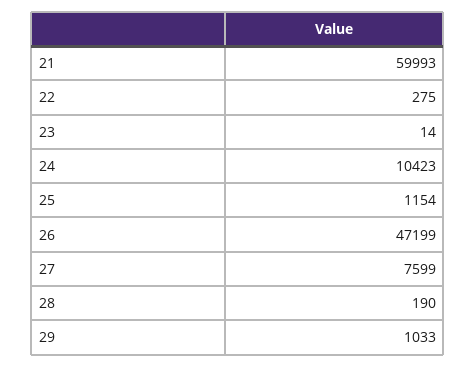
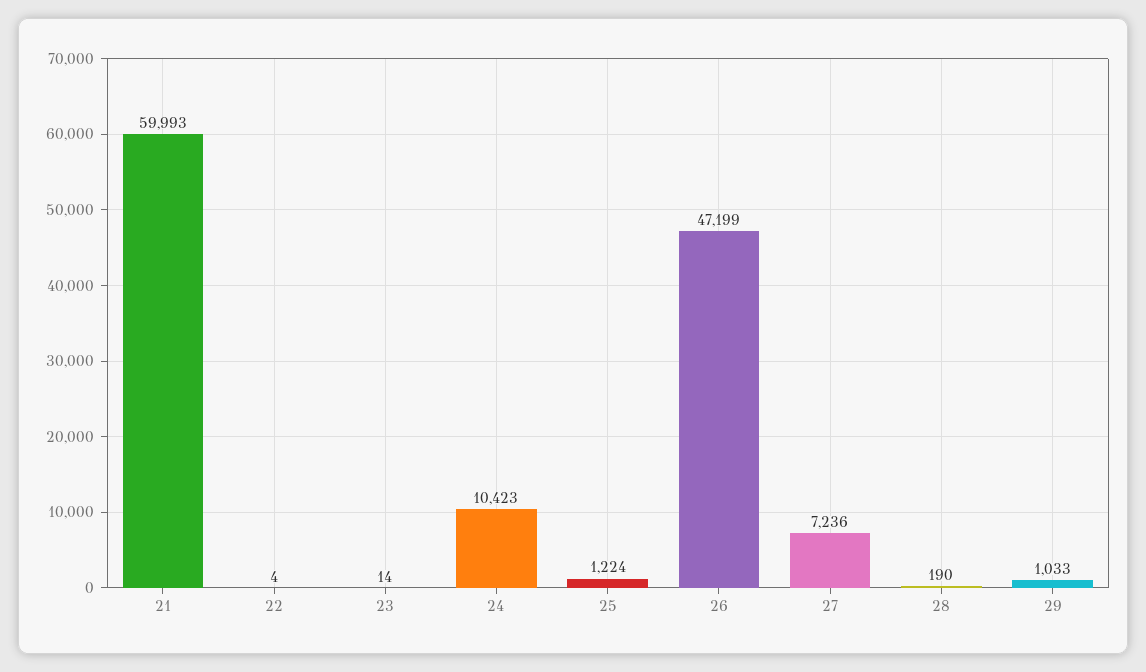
22: 275 -> 4
25: 1154 -> 1224
27: 7599 -> 7236

